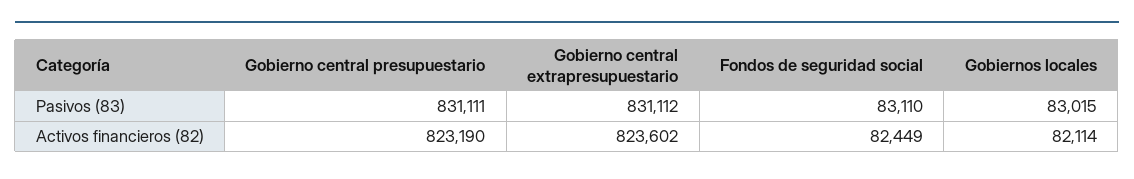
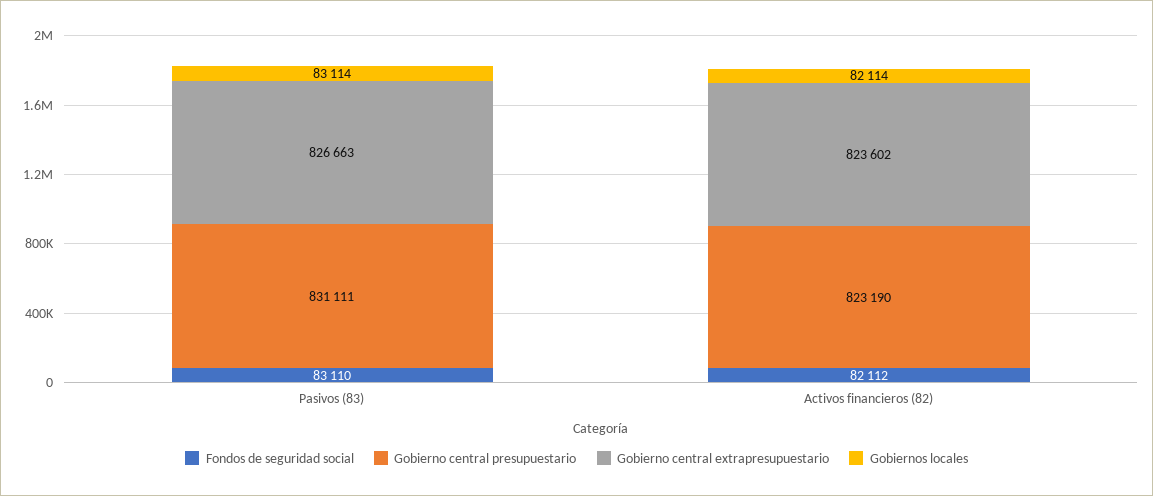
Gobierno central extrapresupuestario, Pasivos (83): 831112 -> 826663
Gobiernos locales, Pasivos (83): 83015 -> 83114
Fondos de seguridad social, Activos financieros (82): 82449 -> 82112

